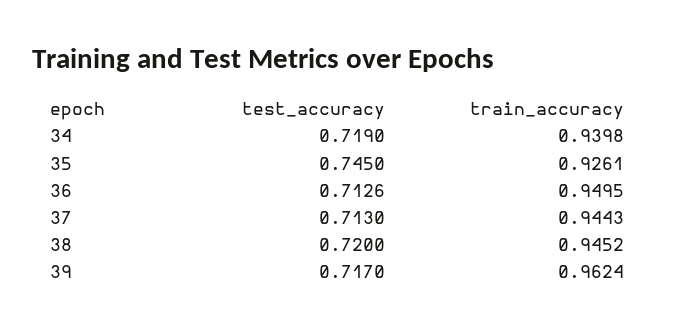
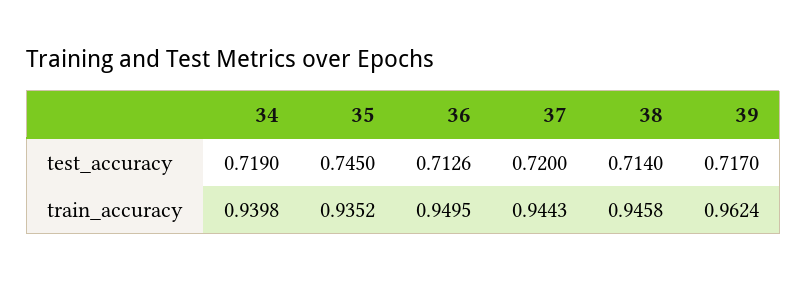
train_accuracy, 35: 0.9261 -> 0.9352
test_accuracy, 37: 0.713 -> 0.72
test_accuracy, 38: 0.72 -> 0.714
train_accuracy, 38: 0.9452 -> 0.9458

